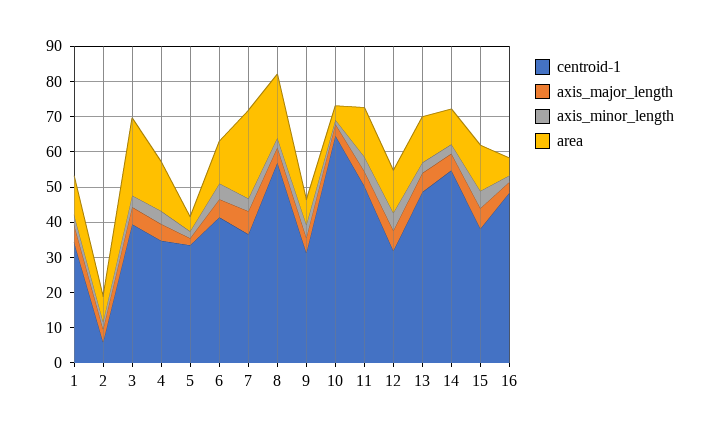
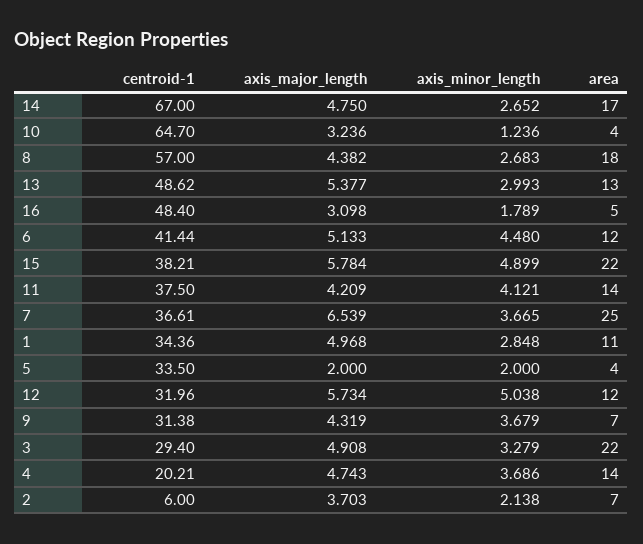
centroid-1, 3: 40 -> 29.4
centroid-1, 4: 35 -> 20.21
centroid-1, 11: 50 -> 37.5
centroid-1, 14: 55 -> 67
area, 14: 10 -> 17
area, 15: 12.5 -> 22

